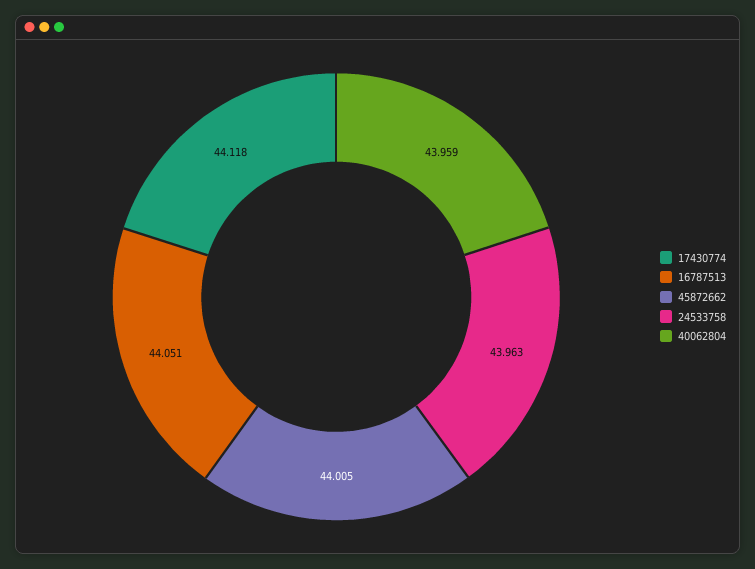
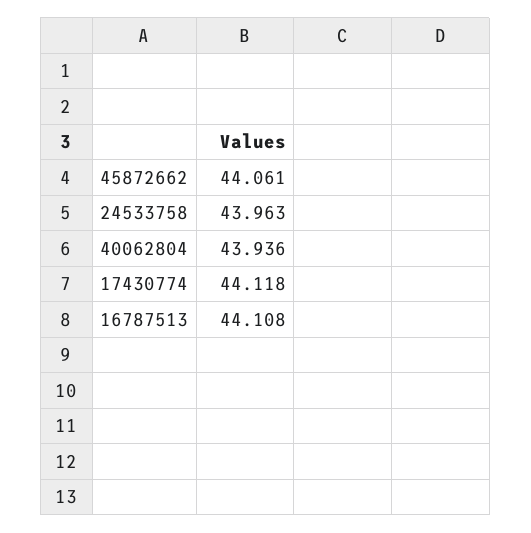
16787513: 44.051 -> 44.108
45872662: 44.005 -> 44.061
40062804: 43.959 -> 43.936

